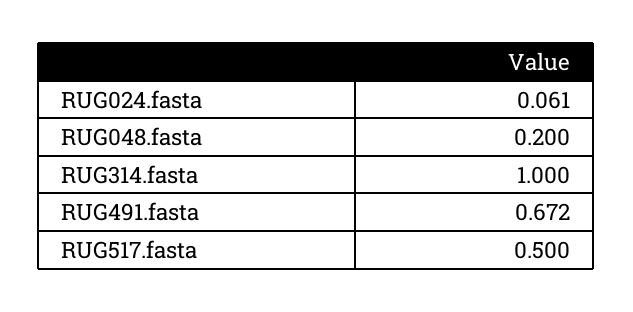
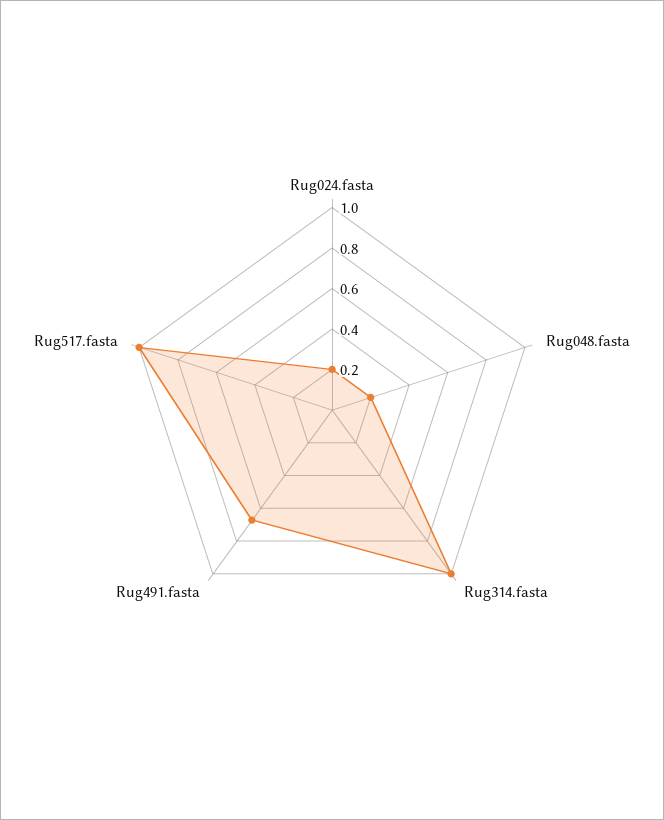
RUG024.fasta: 0.061 -> 0.2
RUG517.fasta: 0.5 -> 1

